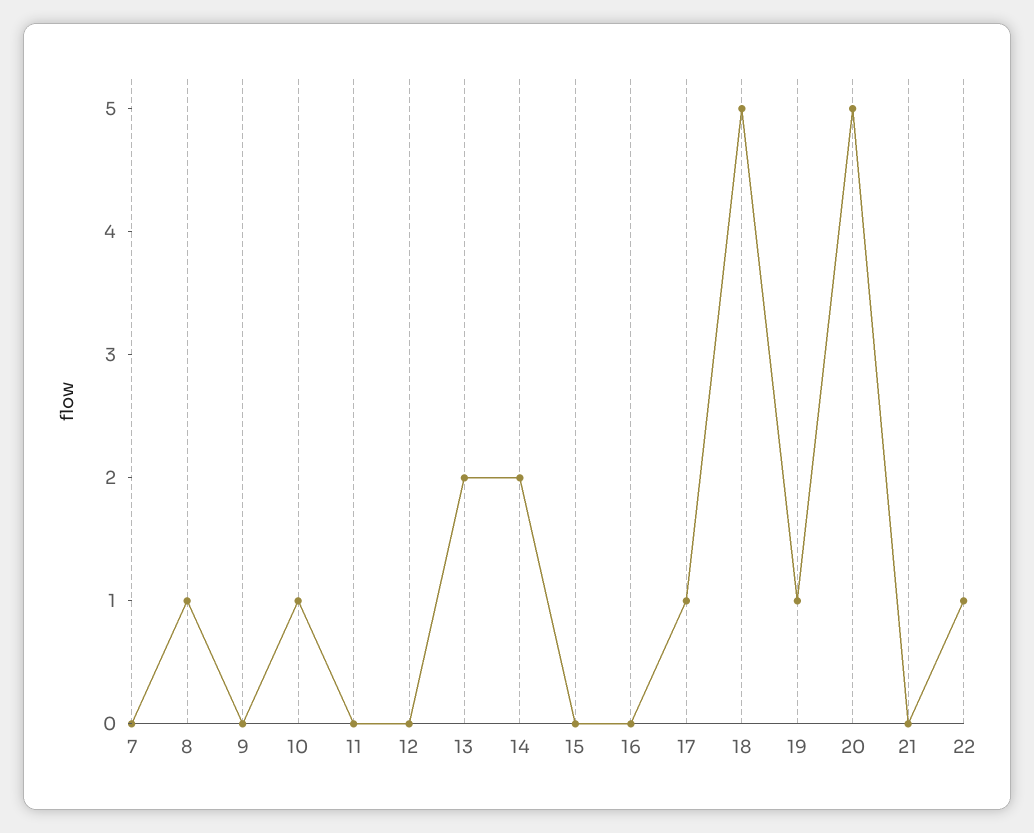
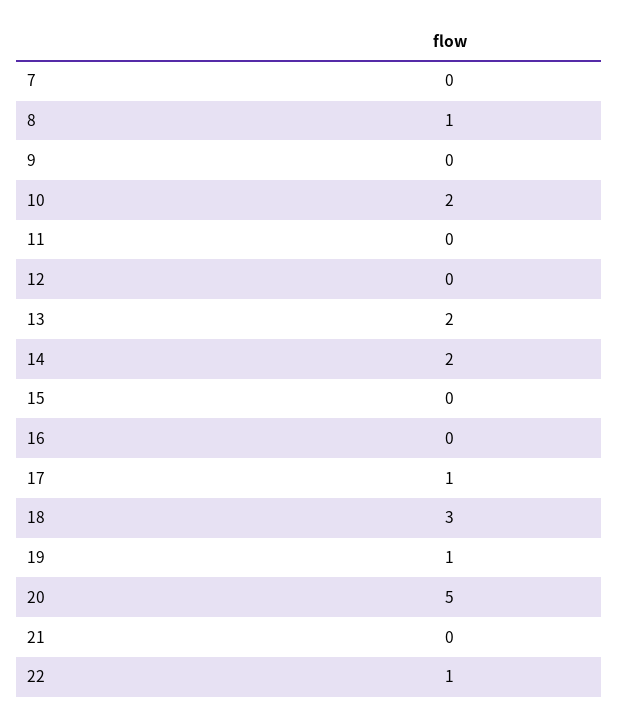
10: 1 -> 2
18: 5 -> 3

